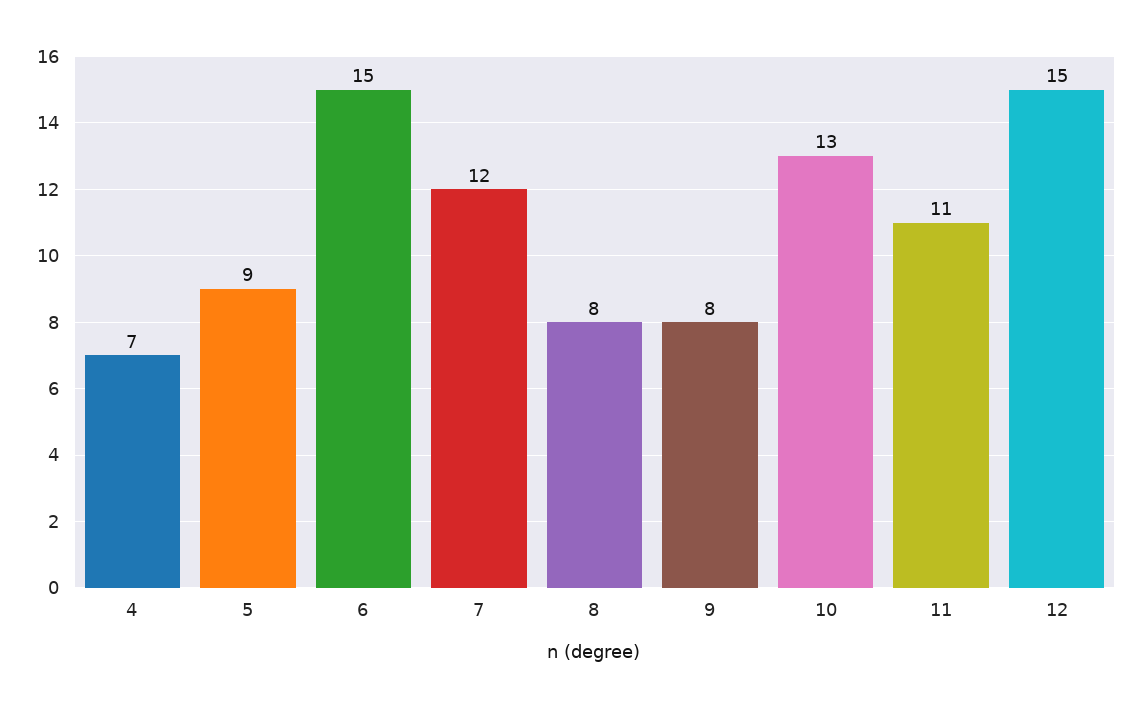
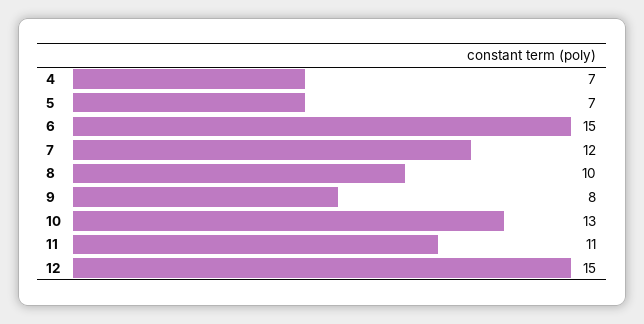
5: 9 -> 7
8: 8 -> 10

